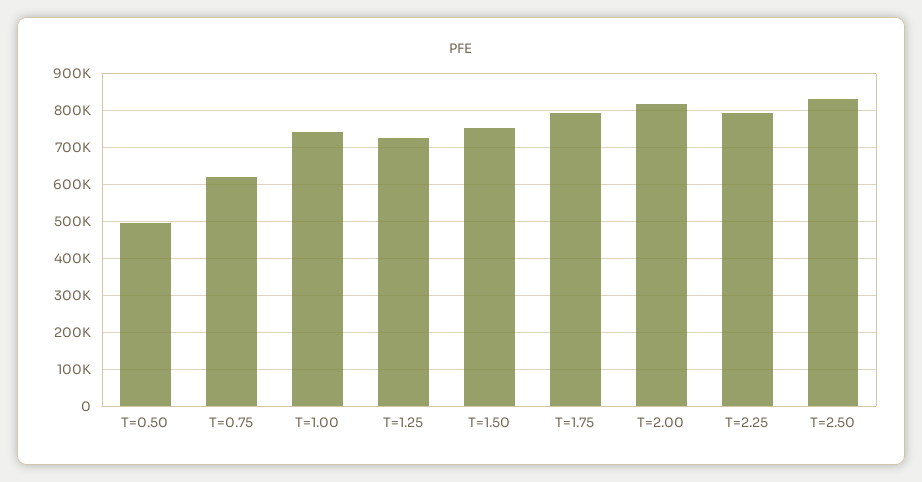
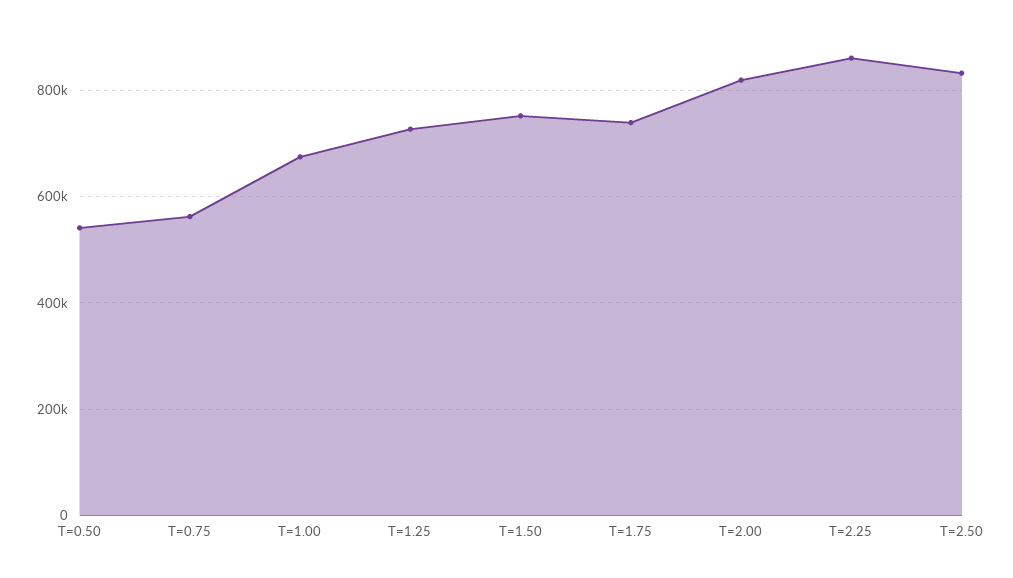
T=0.50: 500000 -> 540000
T=0.75: 620000 -> 560000
T=1.00: 740000 -> 680000
T=1.75: 800000 -> 740000
T=2.25: 800000 -> 860000

